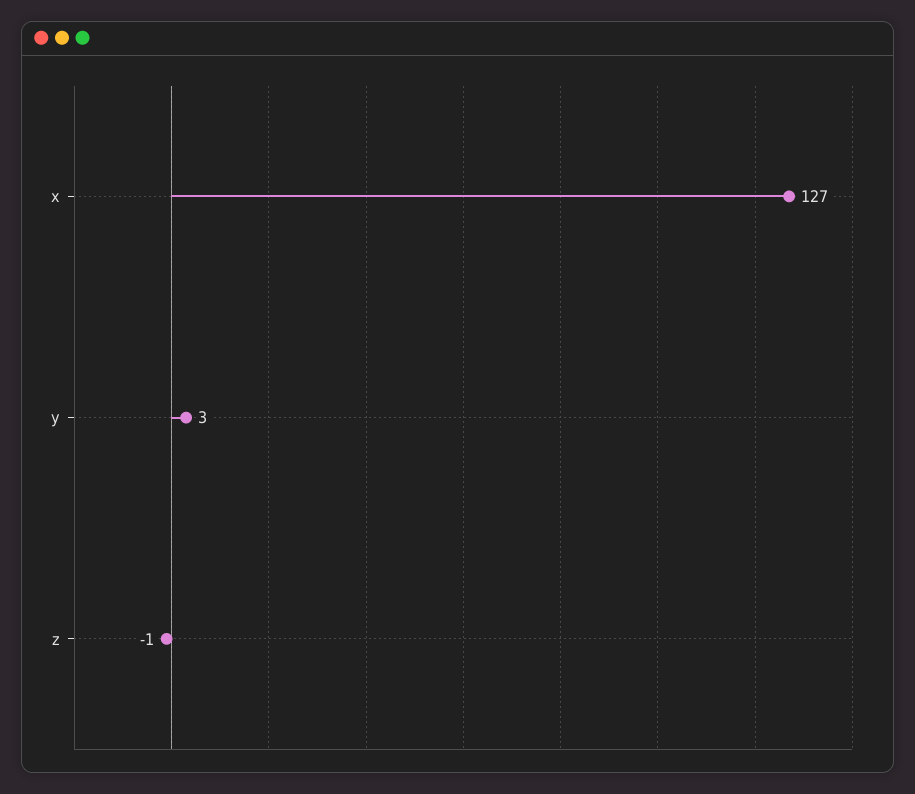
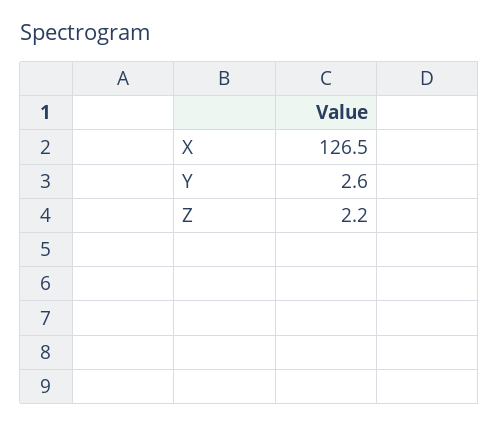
z: -1 -> 2.2

